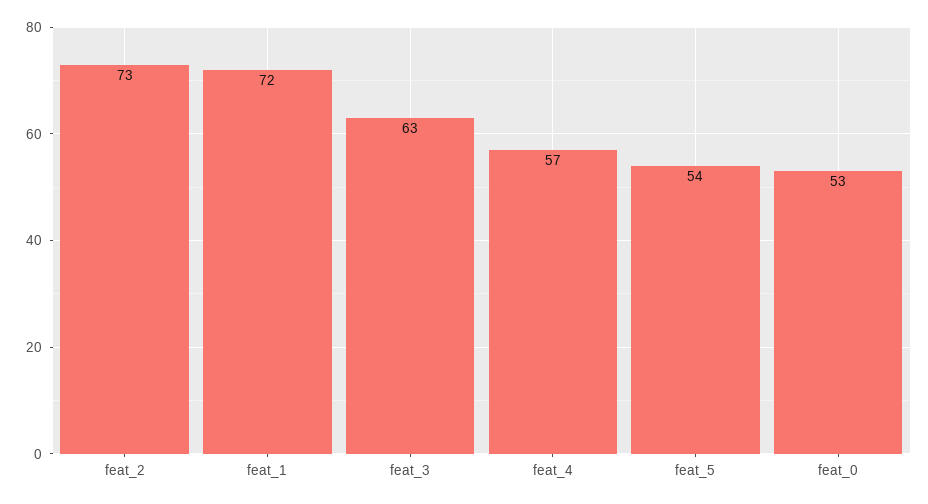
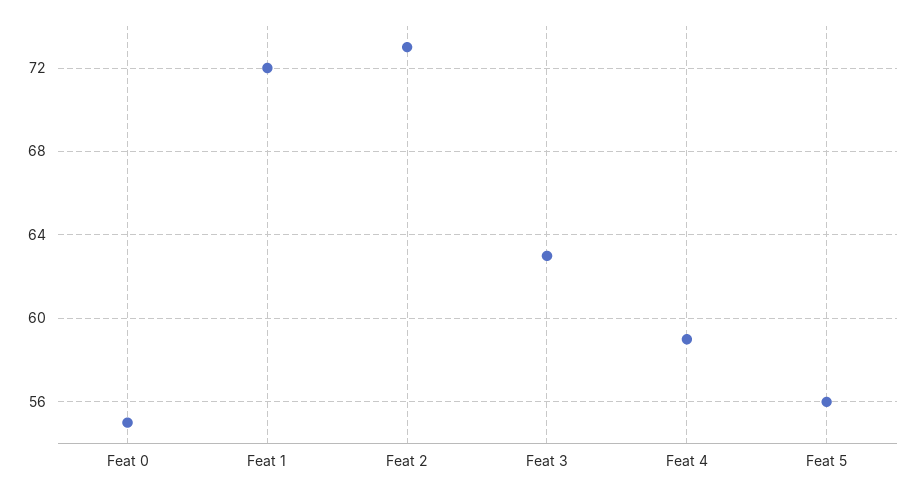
feat_4: 57 -> 59
feat_5: 54 -> 56
feat_0: 53 -> 55

